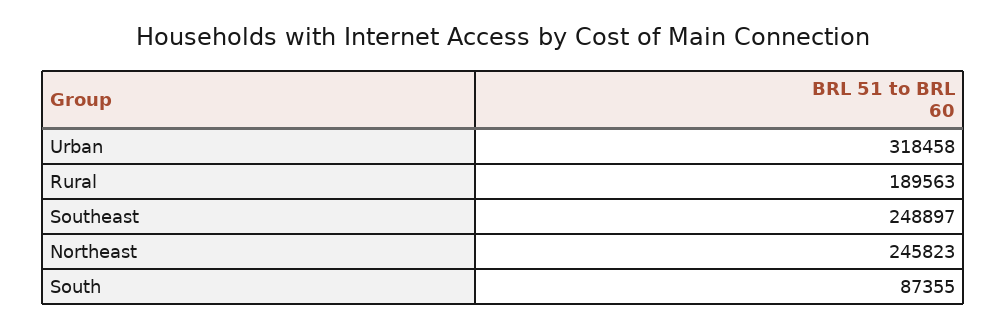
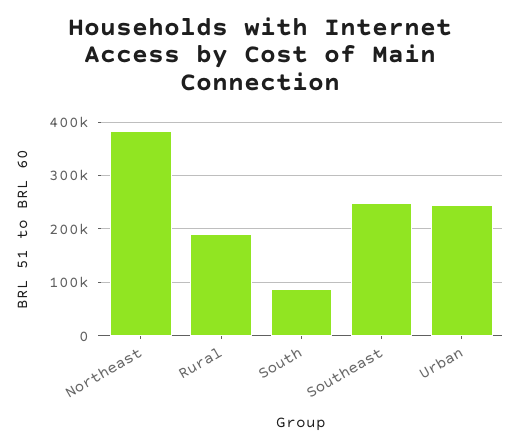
Urban: 318458 -> 240000
Northeast: 245823 -> 380000

